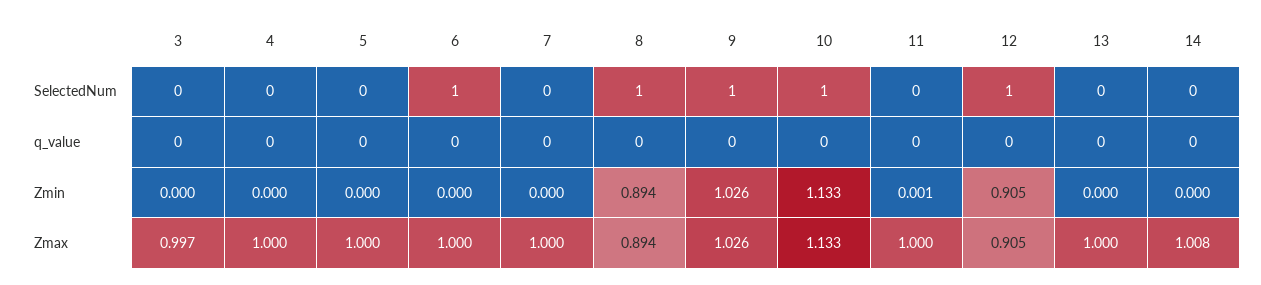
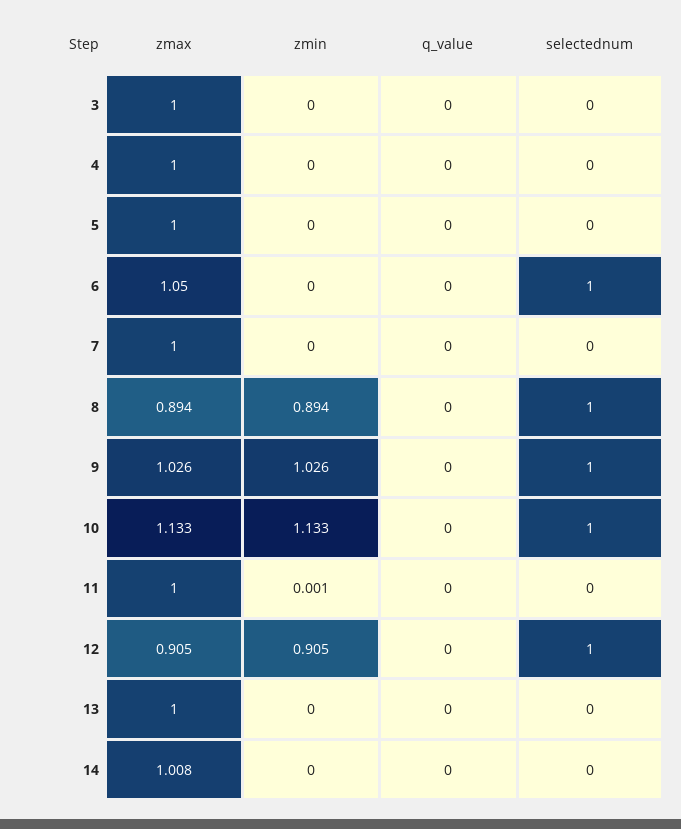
3, Zmax: 0.997 -> 1
6, Zmax: 1 -> 1.05

